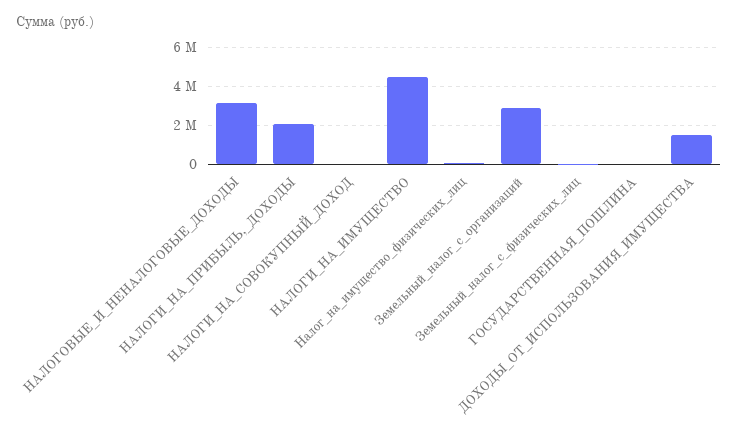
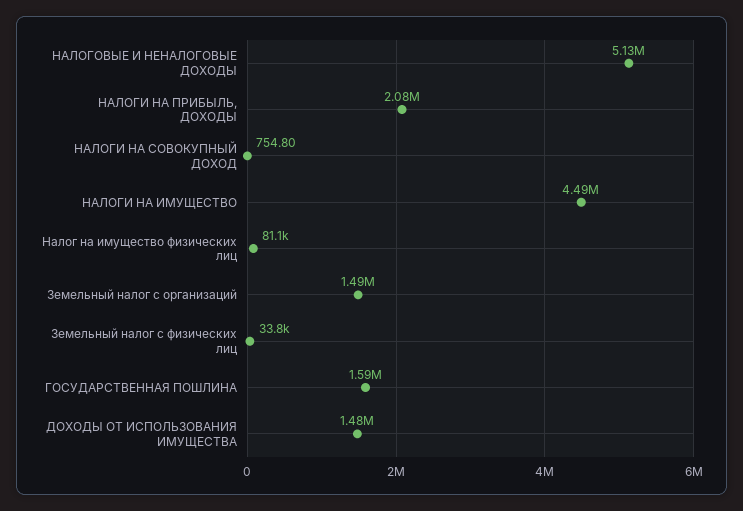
НАЛОГОВЫЕ_И_НЕНАЛОГОВЫЕ_ДОХОДЫ: 3000000 -> 5130000
Земельный_налог_с_организаций: 3000000 -> 1490000
ГОСУДАРСТВЕННАЯ_ПОШЛИНА: 0 -> 1590000

